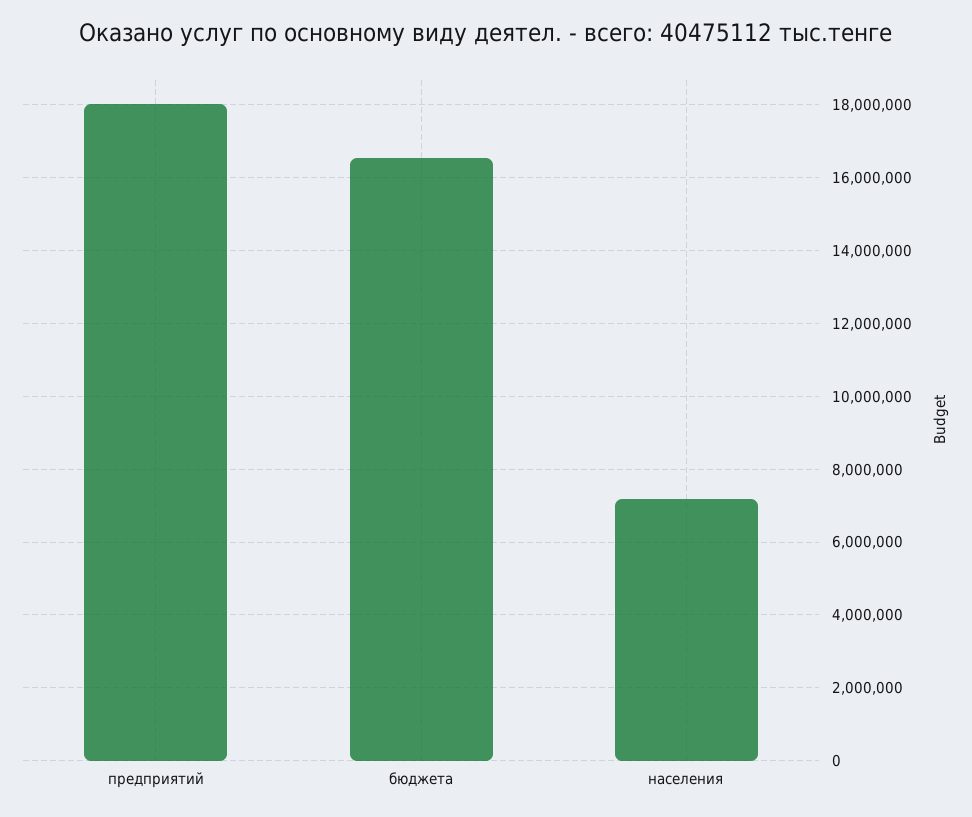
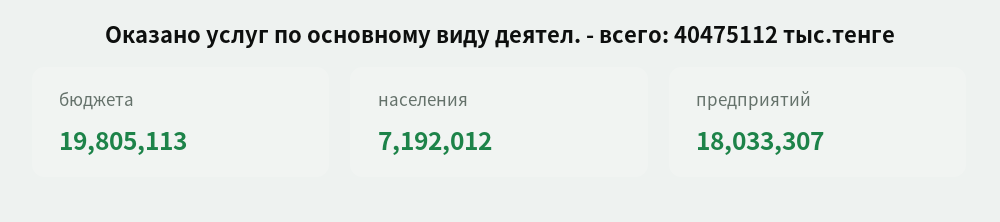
бюджета: 16600000 -> 19805113

